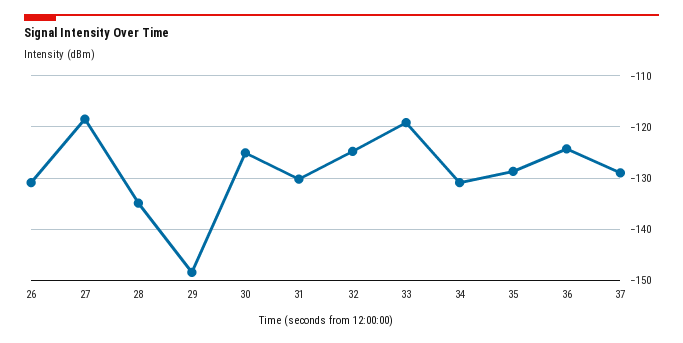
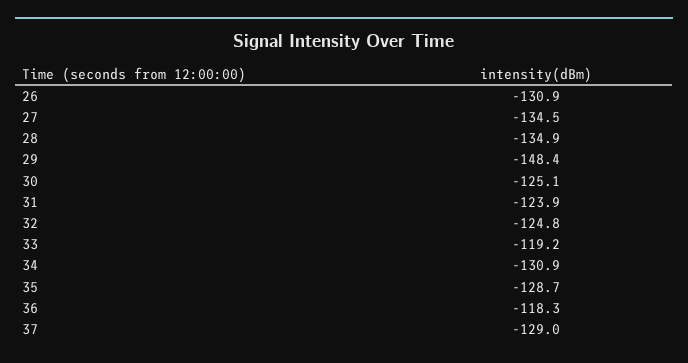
27: -118 -> -134.5
31: -130 -> -123.9
36: -124 -> -118.3

